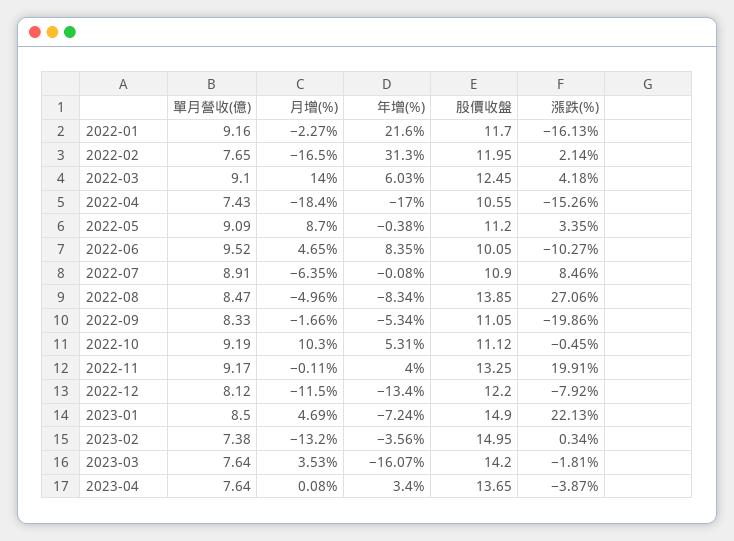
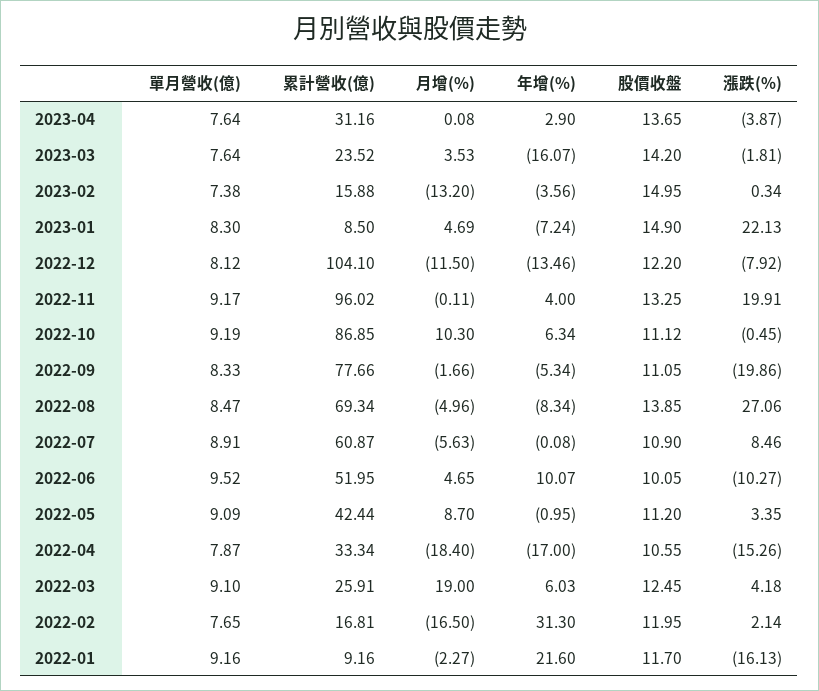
月增(%), 2022-03: 14 -> 19
單月營收(億), 2022-04: 7.43 -> 7.87
年增(%), 2022-05: -0.38 -> -0.95
年增(%), 2022-06: 8.35 -> 10.07
月增(%), 2022-07: -6.35 -> -5.63
年增(%), 2022-10: 5.31 -> 6.34
年增(%), 2022-12: -13.4 -> -13.46
單月營收(億), 2023-01: 8.5 -> 8.3
年增(%), 2023-04: 3.4 -> 2.9
累計營收(億), 2023-04: none -> 31.16
累計營收(億), 2023-03: none -> 23.52
累計營收(億), 2023-02: none -> 15.88
累計營收(億), 2023-01: none -> 8.5
累計營收(億), 2022-12: none -> 104.1
累計營收(億), 2022-11: none -> 96.02
累計營收(億), 2022-10: none -> 86.85
累計營收(億), 2022-09: none -> 77.66
累計營收(億), 2022-08: none -> 69.34
累計營收(億), 2022-07: none -> 60.87
累計營收(億), 2022-06: none -> 51.95
累計營收(億), 2022-05: none -> 42.44
累計營收(億), 2022-04: none -> 33.34
累計營收(億), 2022-03: none -> 25.91
累計營收(億), 2022-02: none -> 16.81
累計營收(億), 2022-01: none -> 9.16

